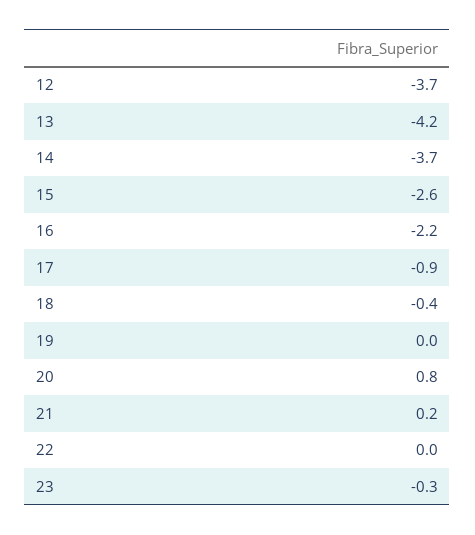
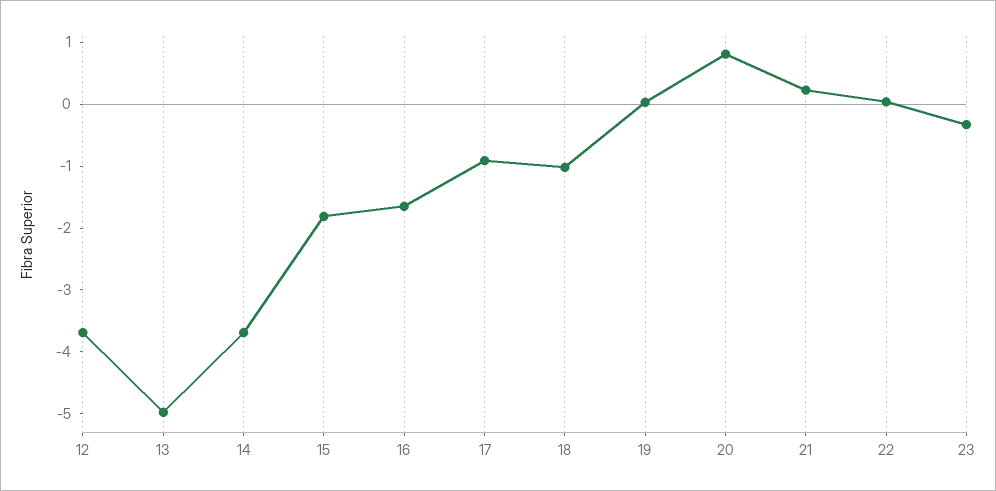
13: -4.2 -> -5
15: -2.6 -> -1.8
16: -2.2 -> -1.6
18: -0.4 -> -1

